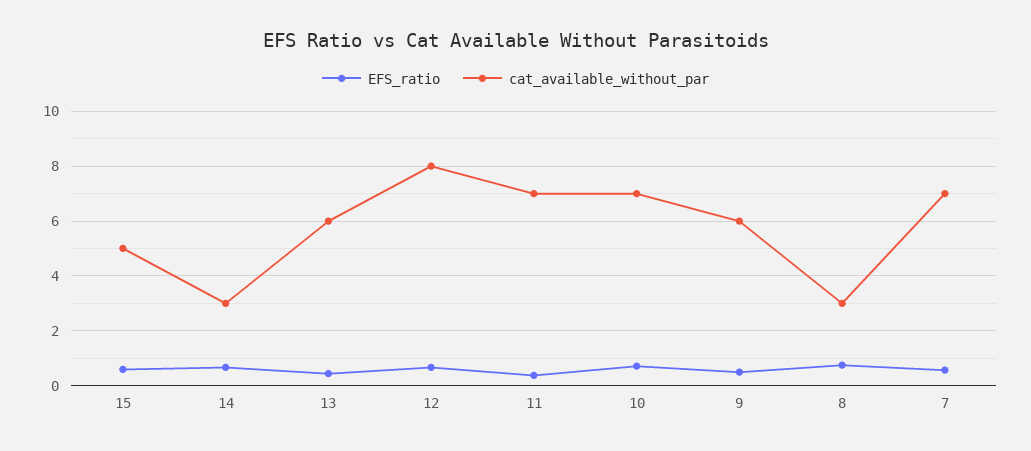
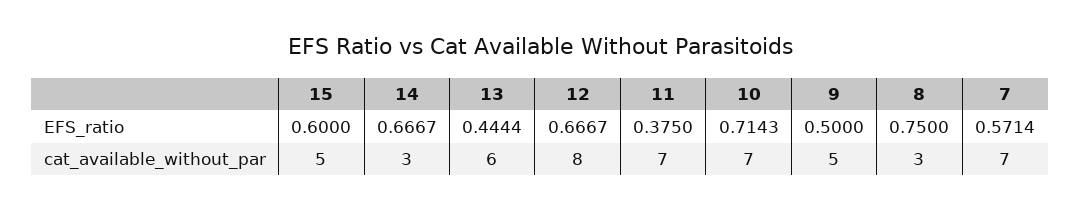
cat_available_without_par, 9: 6 -> 5

